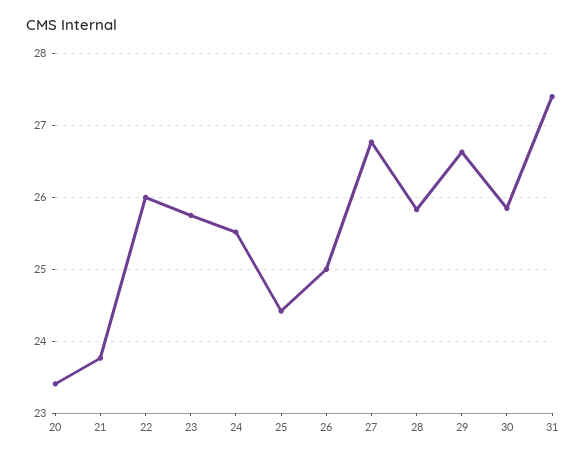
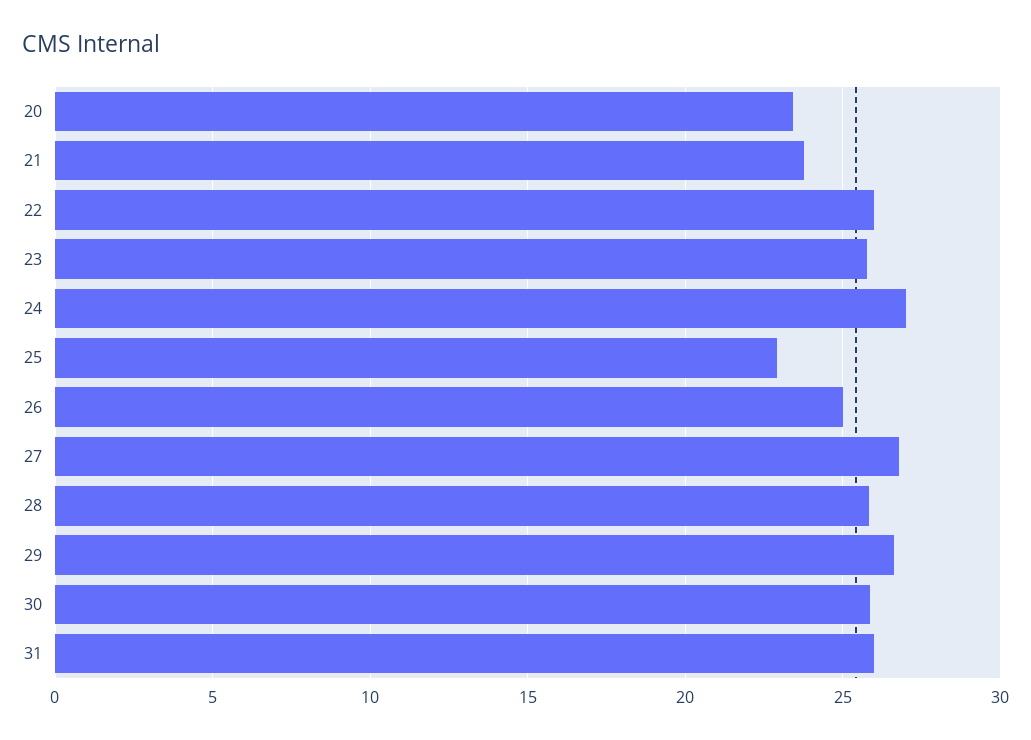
24: 25.5 -> 27
25: 24.4 -> 23
31: 27.4 -> 26

